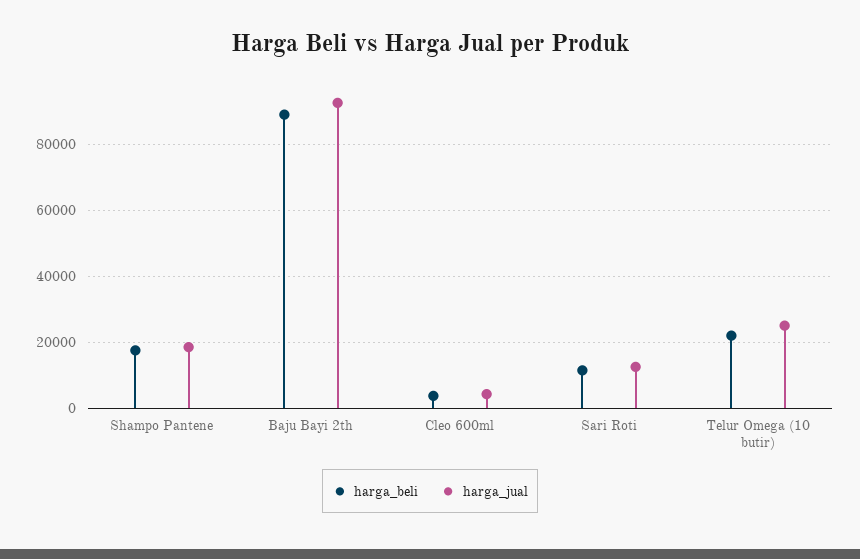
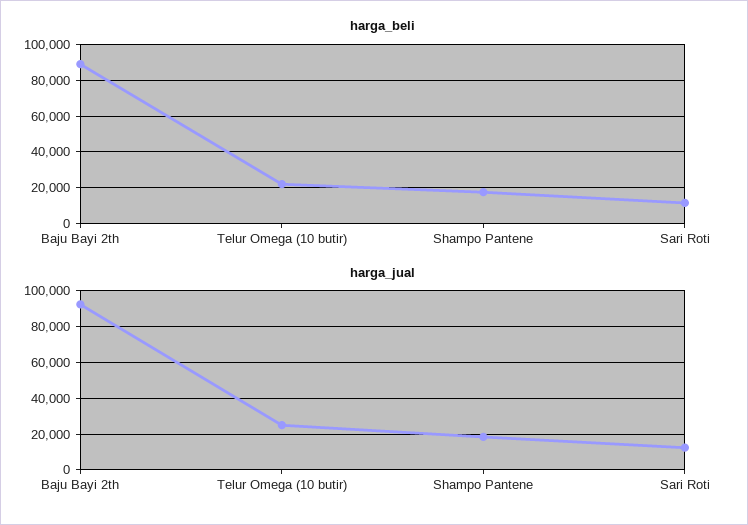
harga_beli, Cleo 600ml: 4000 -> none
harga_jual, Cleo 600ml: 4000 -> none

